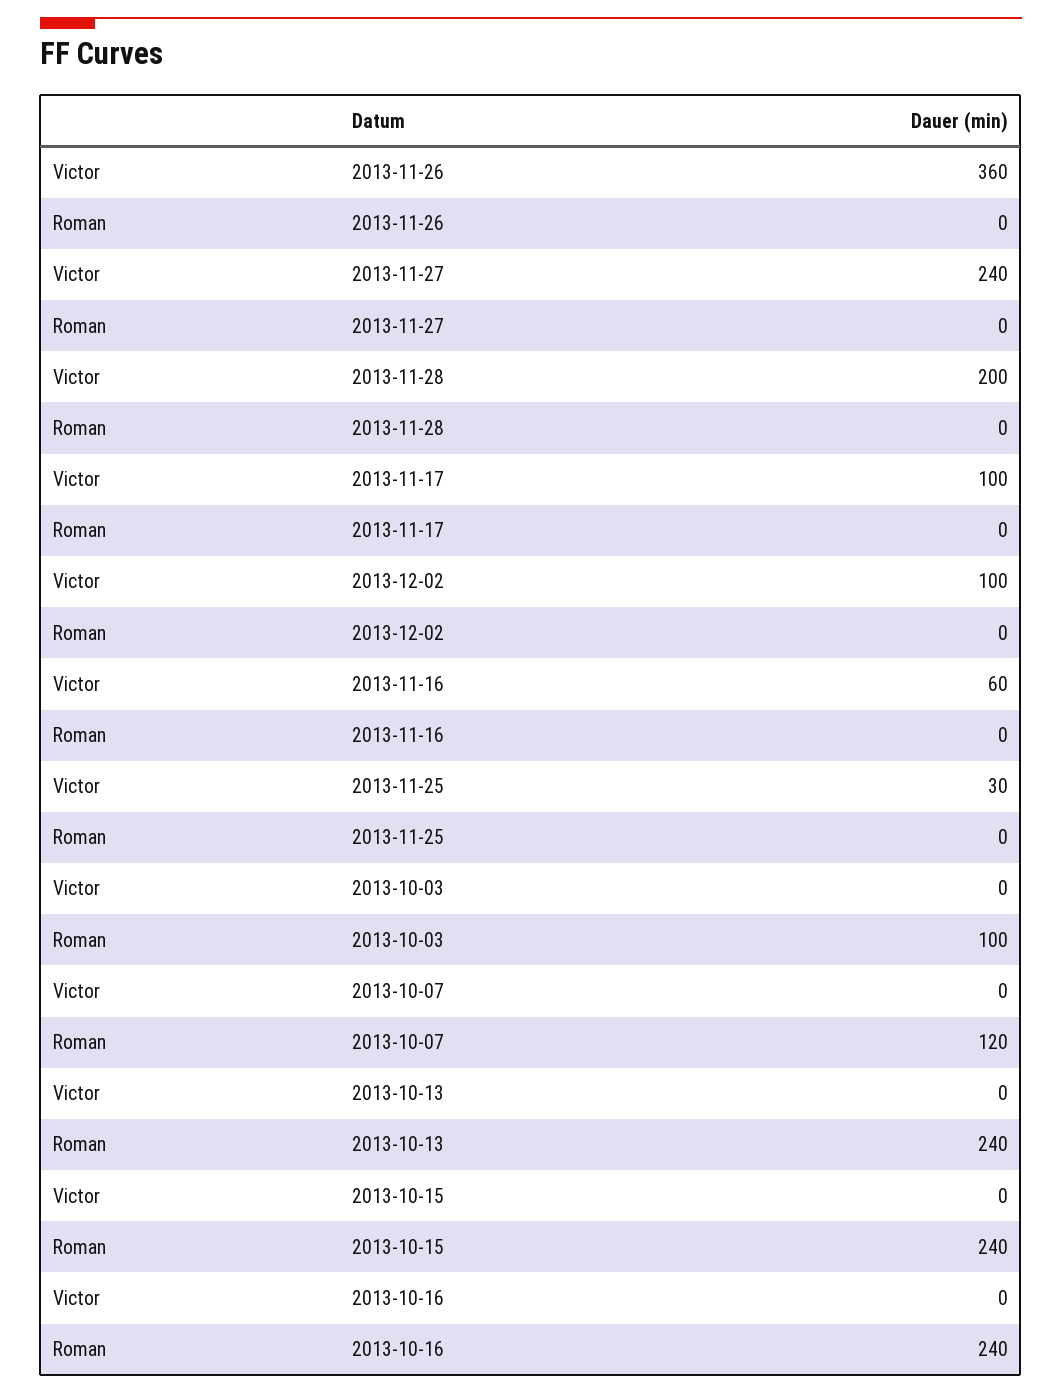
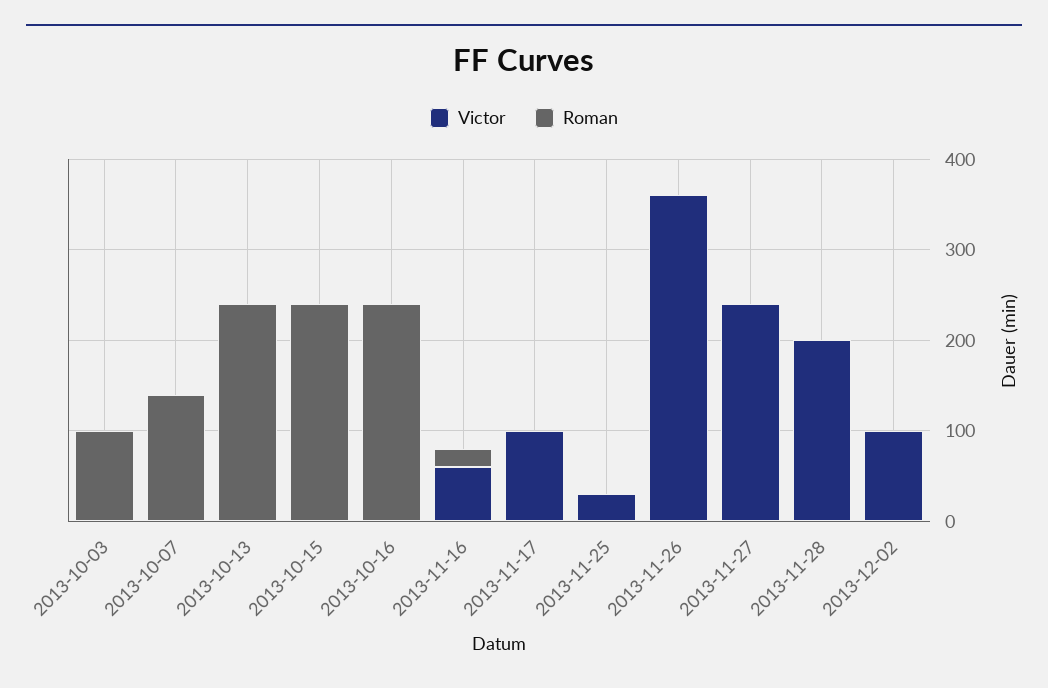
Roman, 2013-11-16: 0 -> 20
Roman, 2013-10-07: 120 -> 140

